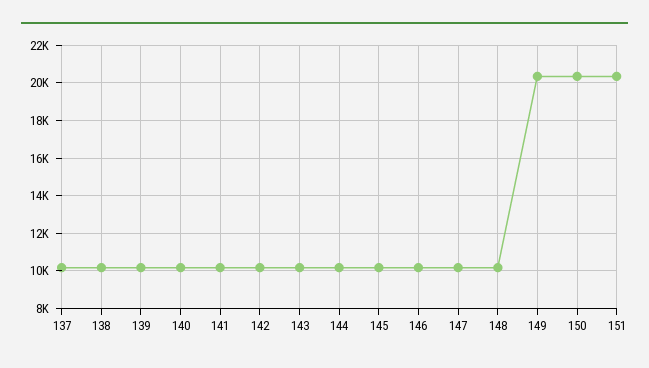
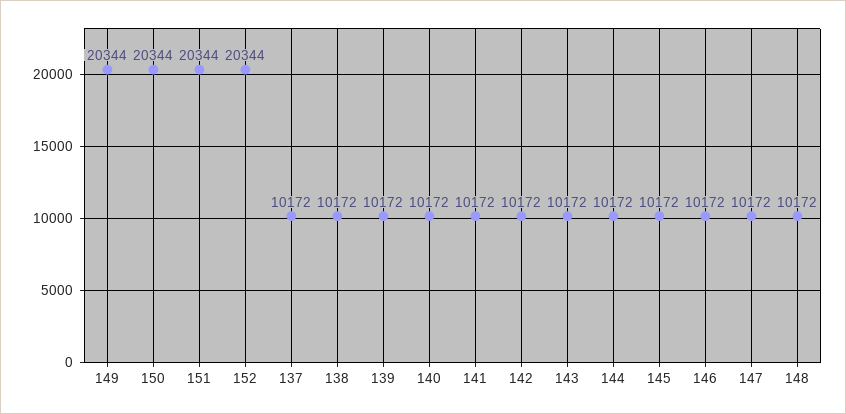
152: none -> 20344

